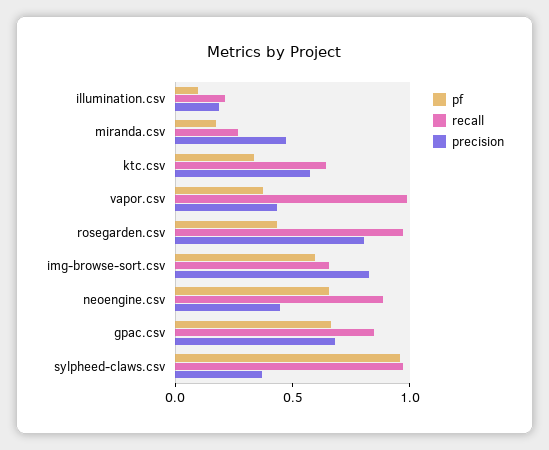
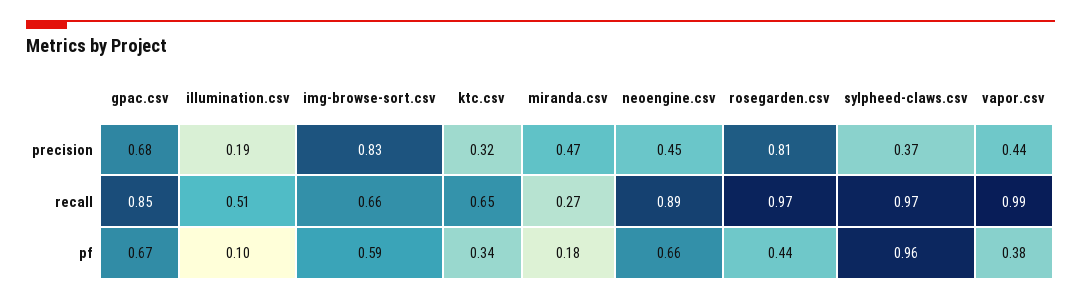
recall, illumination.csv: 0.2 -> 0.51
precision, ktc.csv: 0.6 -> 0.32

